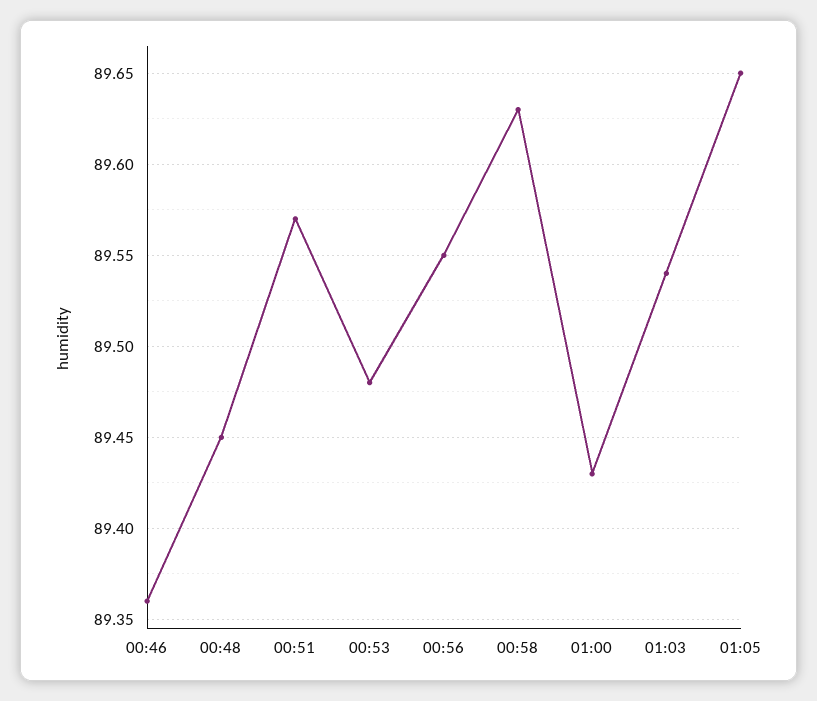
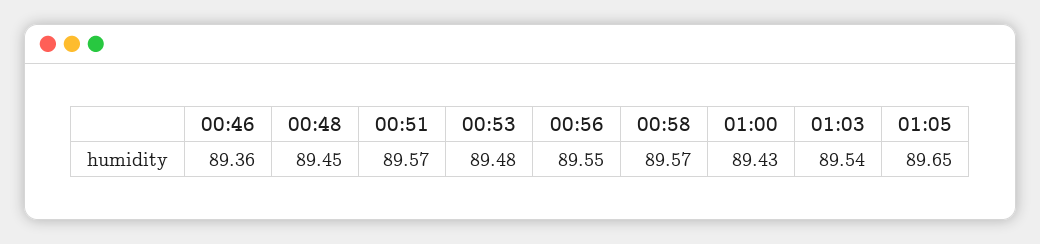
00:58: 89.63 -> 89.57

